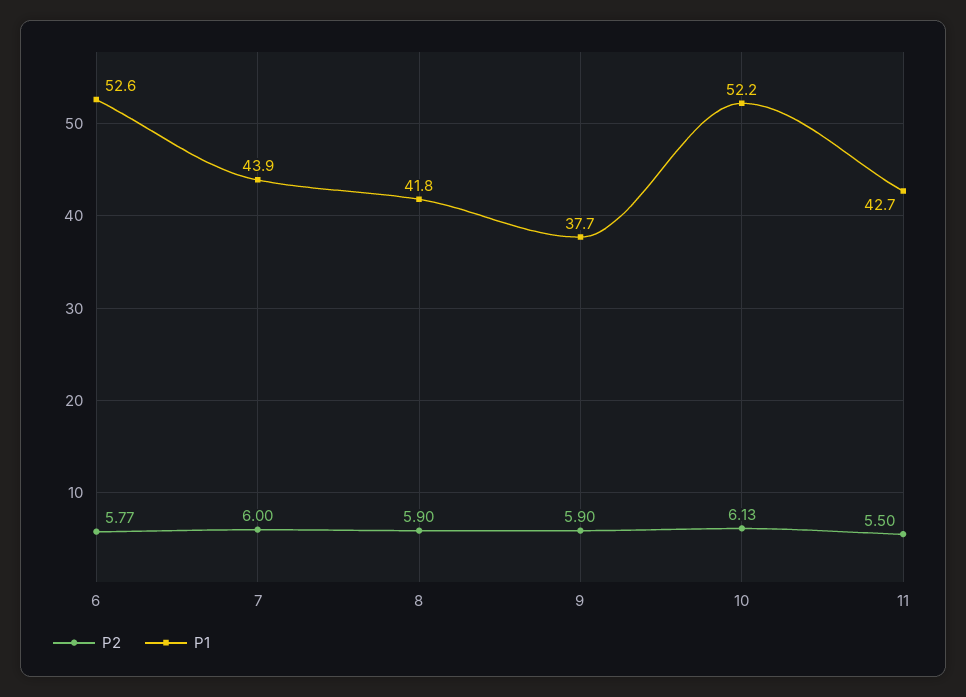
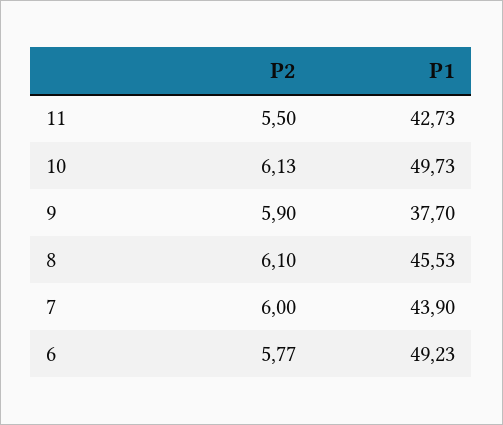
P1, 6: 52.6 -> 49.23
P2, 8: 5.9 -> 6.1
P1, 8: 41.8 -> 45.53
P1, 10: 52.2 -> 49.73

